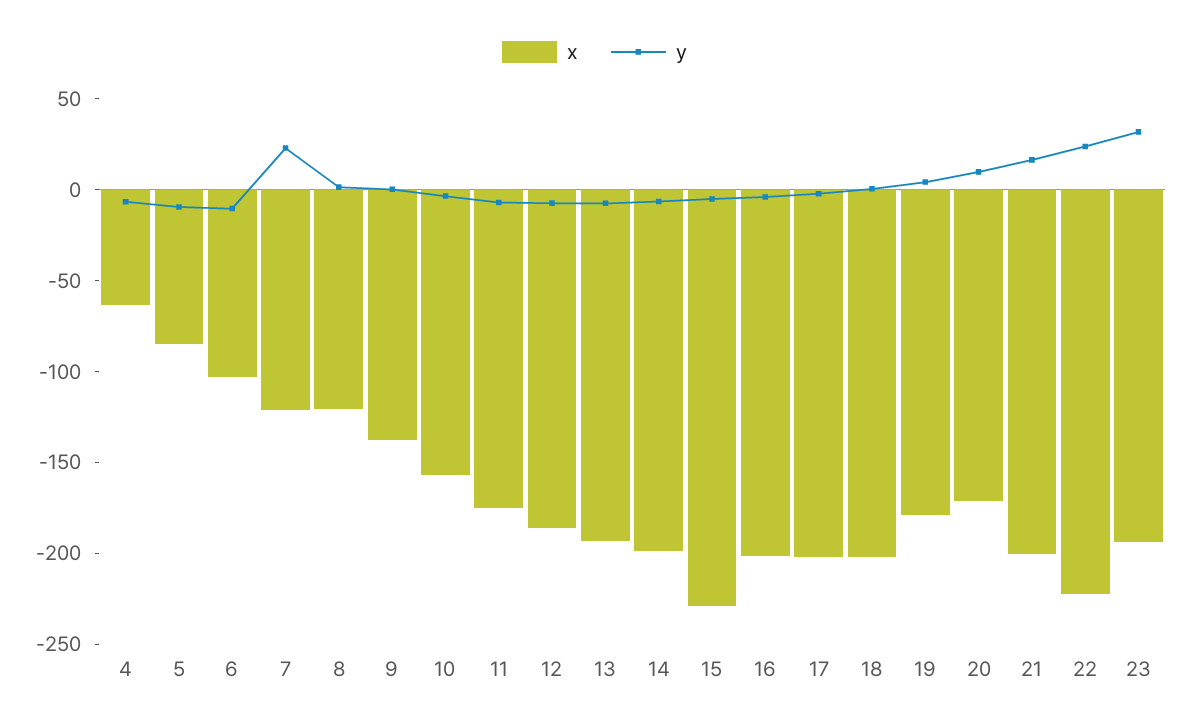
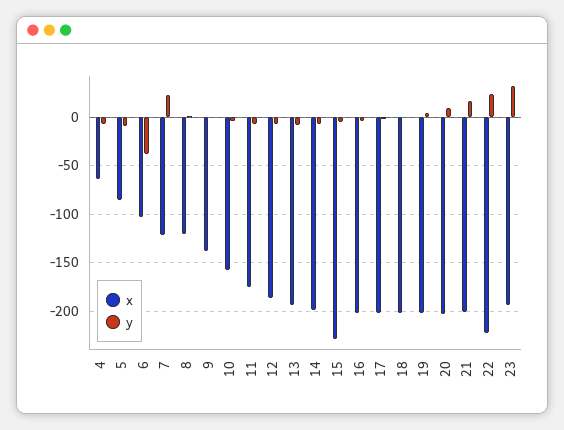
y, 6: -10 -> -40
x, 19: -180 -> -200
x, 20: -170 -> -200

